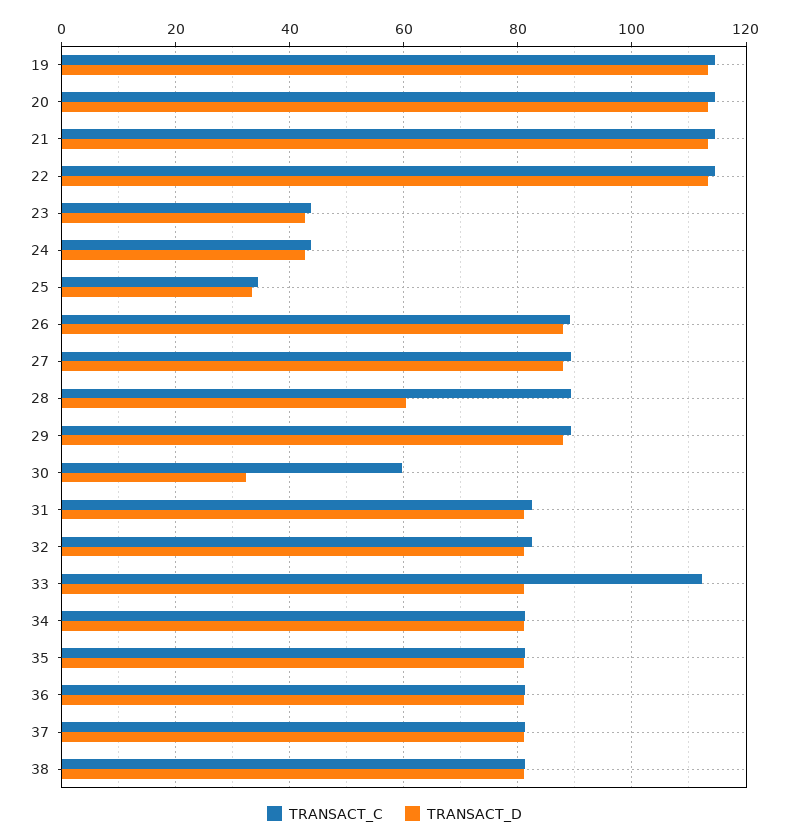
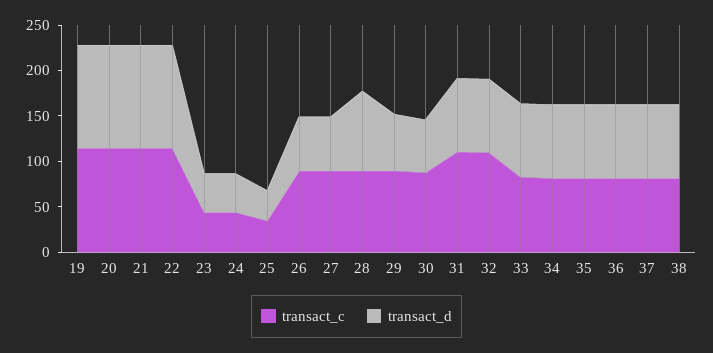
TRANSACT_D, 26: 88 -> 60
TRANSACT_D, 27: 88 -> 60
TRANSACT_D, 28: 60 -> 90
TRANSACT_D, 29: 88 -> 60
TRANSACT_C, 30: 60 -> 90
TRANSACT_D, 30: 32 -> 60
TRANSACT_C, 31: 82 -> 110
TRANSACT_C, 32: 82 -> 110
TRANSACT_C, 33: 112 -> 80

